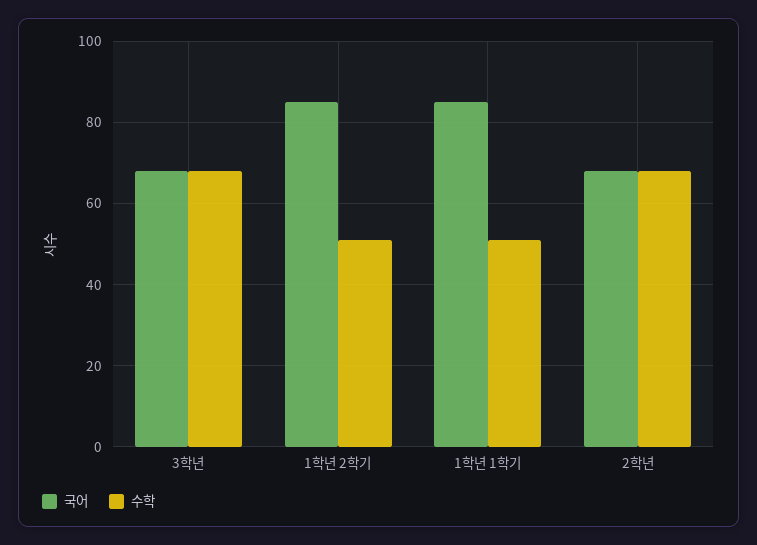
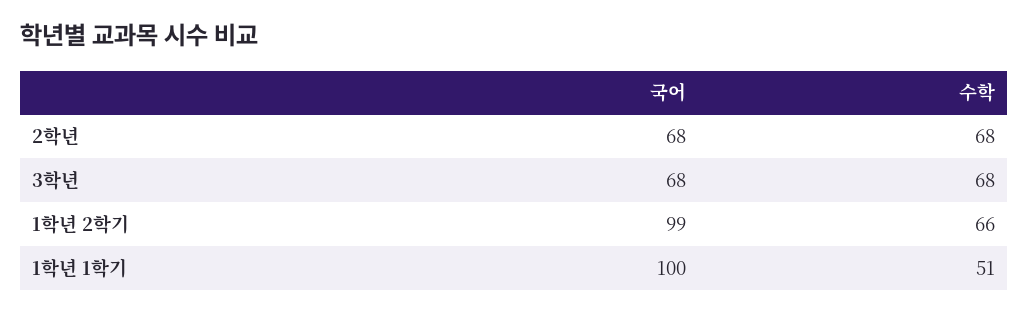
국어, 1학년 2학기: 85 -> 99
수학, 1학년 2학기: 50 -> 66
국어, 1학년 1학기: 85 -> 100

